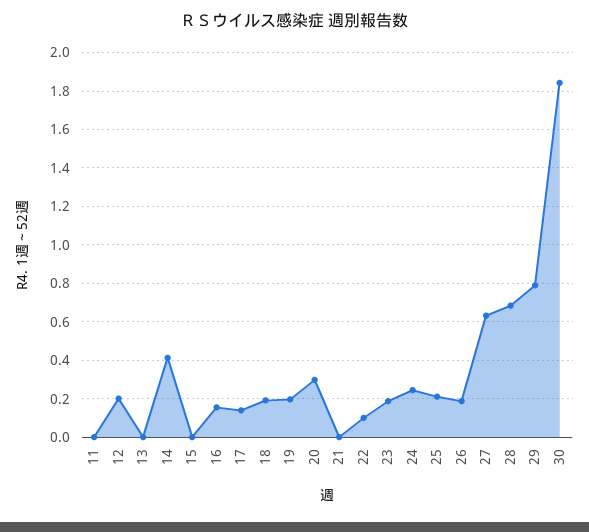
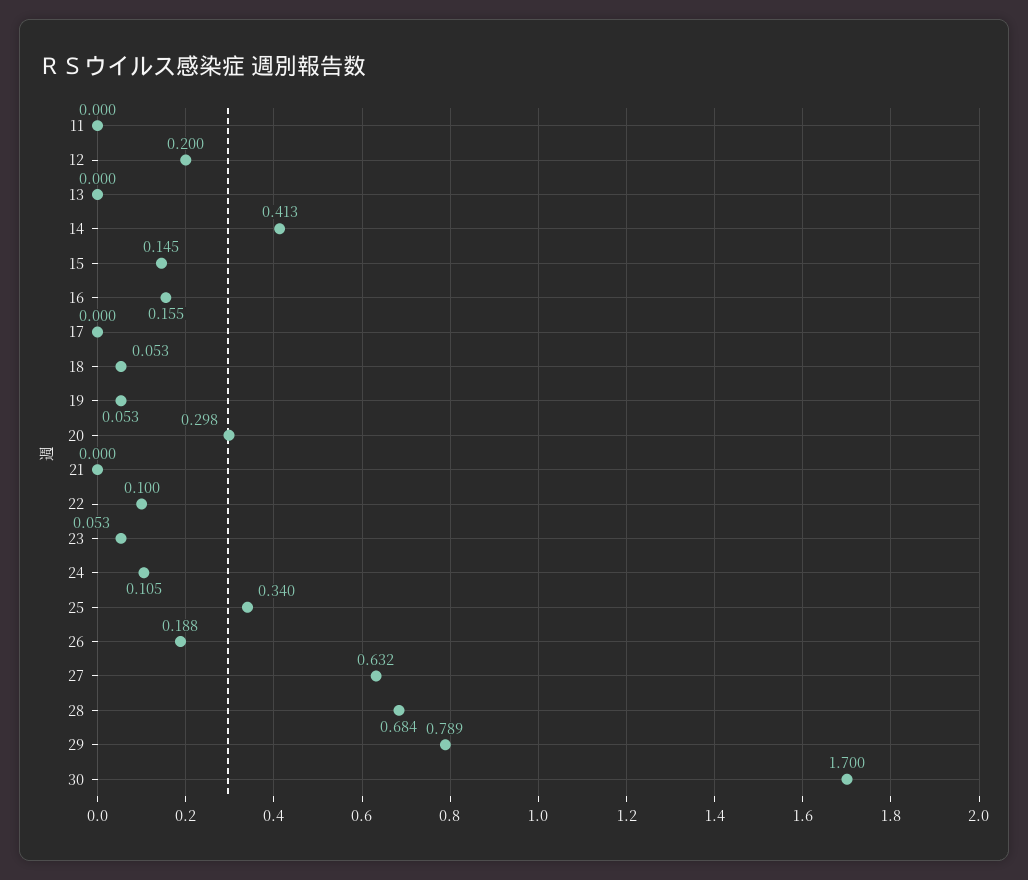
15: 0 -> 0.145
17: 0.15 -> 0
18: 0.2 -> 0.053
19: 0.2 -> 0.053
23: 0.2 -> 0.053
24: 0.25 -> 0.105
25: 0.2 -> 0.34
30: 1.85 -> 1.7

